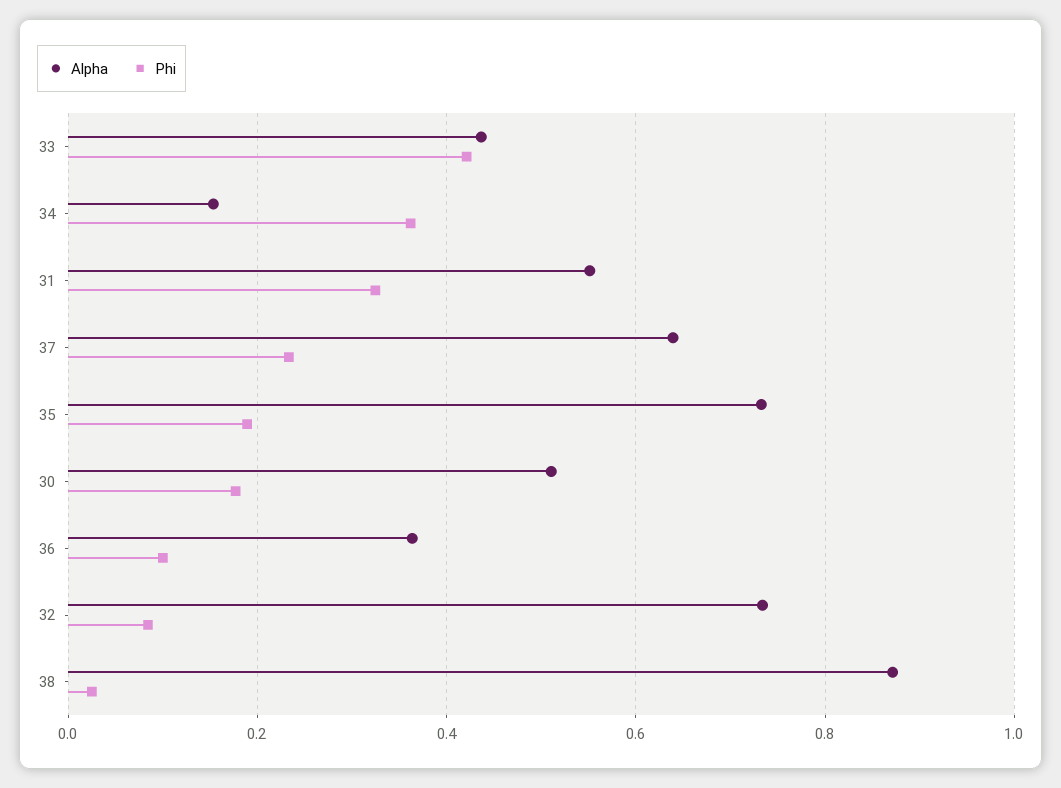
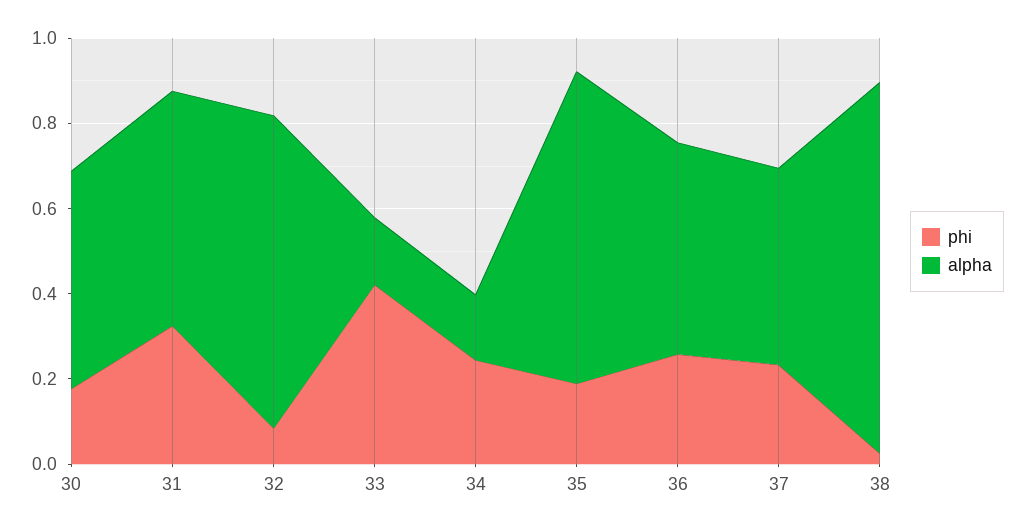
Alpha, 33: 0.44 -> 0.15
Phi, 34: 0.36 -> 0.25
Alpha, 37: 0.64 -> 0.45
Alpha, 36: 0.36 -> 0.5
Phi, 36: 0.1 -> 0.25

